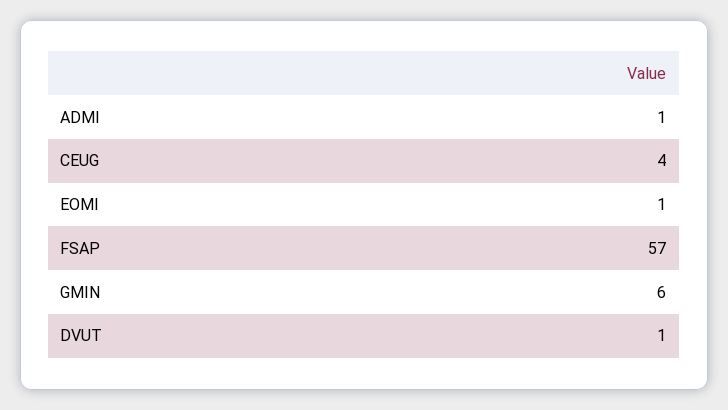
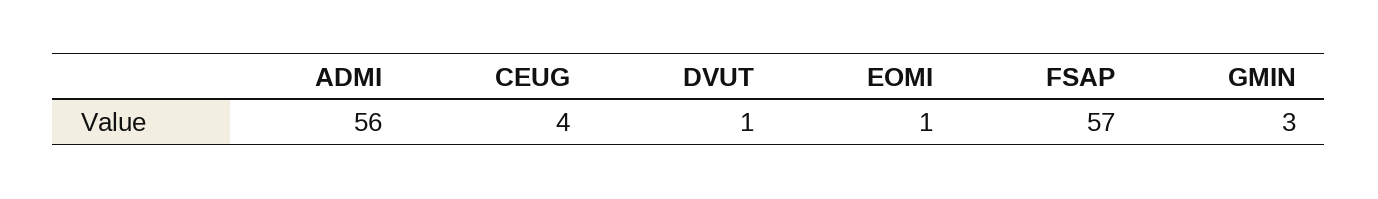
ADMI: 1 -> 56
GMIN: 6 -> 3

